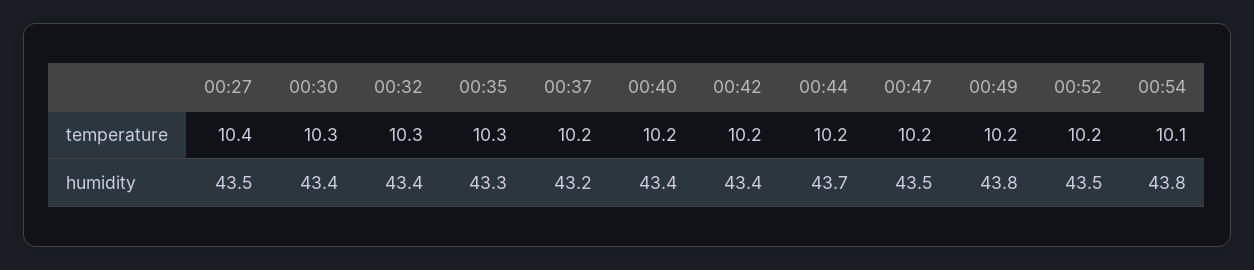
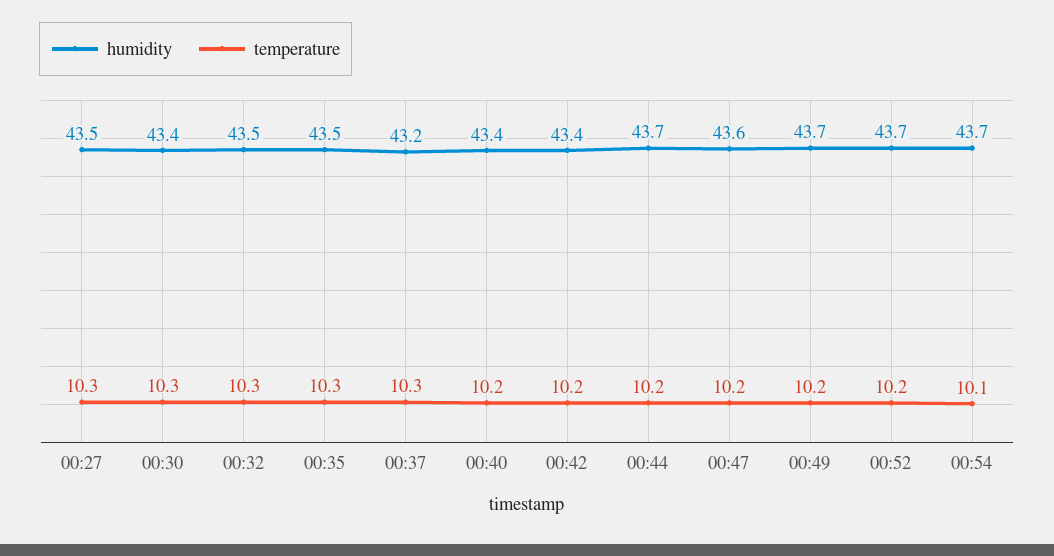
temperature, 00:27: 10.4 -> 10.3
temperature, 00:37: 10.2 -> 10.3
humidity, 00:32: 43.4 -> 43.5
humidity, 00:35: 43.3 -> 43.5
humidity, 00:47: 43.5 -> 43.6
humidity, 00:49: 43.8 -> 43.7
humidity, 00:52: 43.5 -> 43.7
humidity, 00:54: 43.8 -> 43.7

